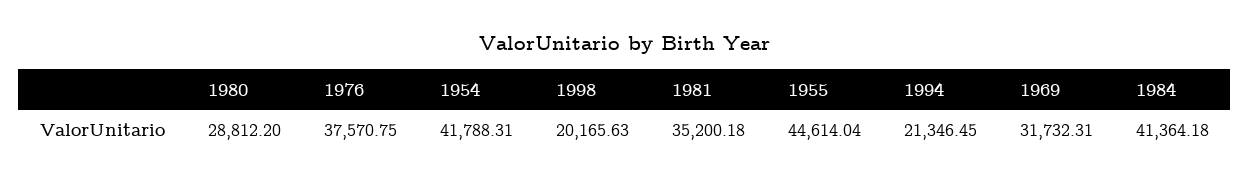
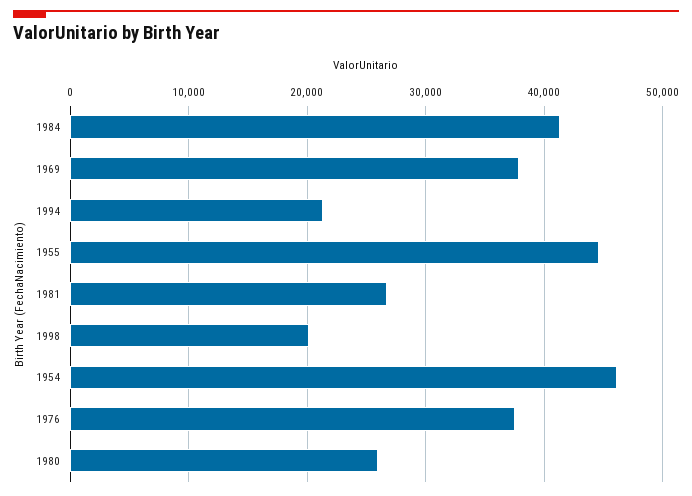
1980: 28812.2 -> 26000
1954: 41788.31 -> 46000
1981: 35200.18 -> 27000
1969: 31732.31 -> 38000

